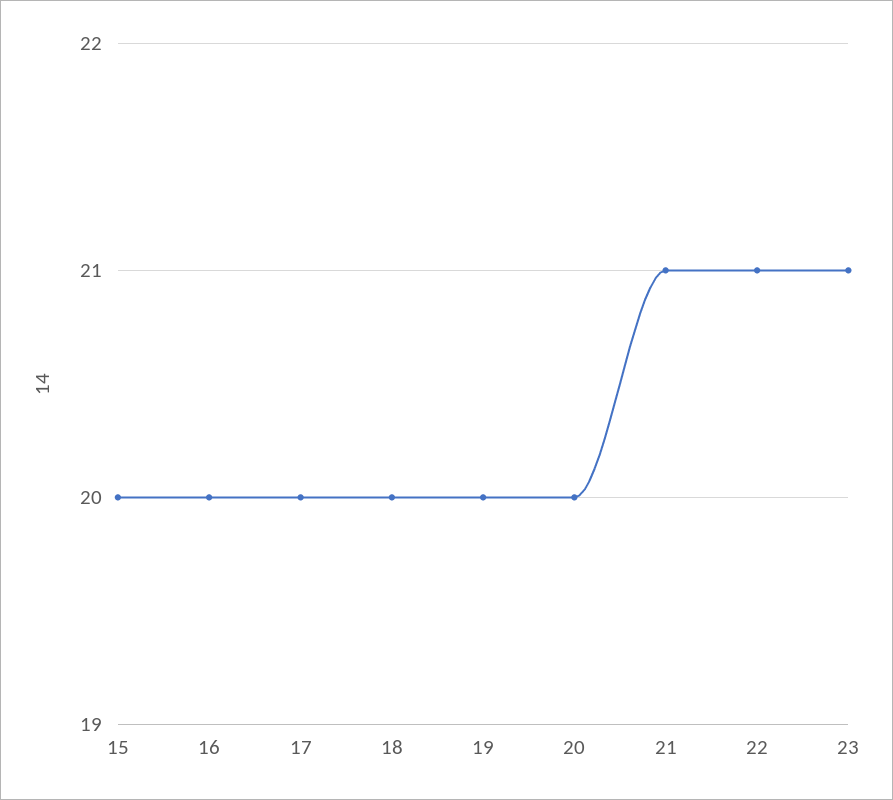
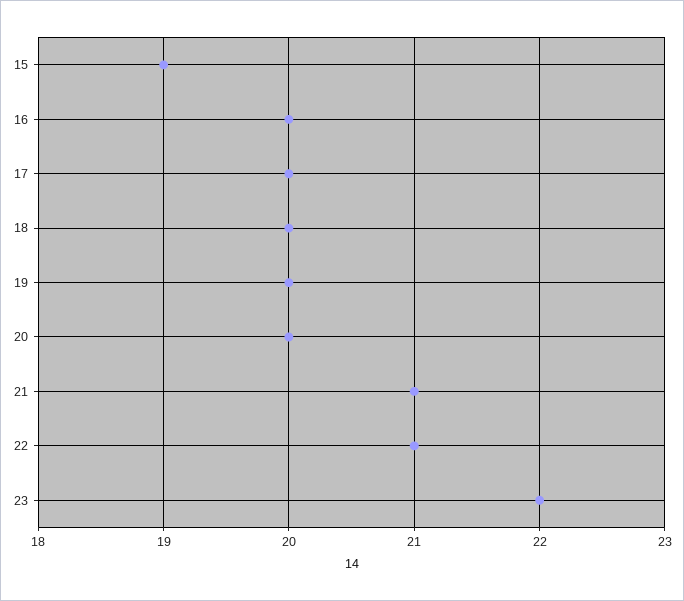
15: 20 -> 19
23: 21 -> 22

